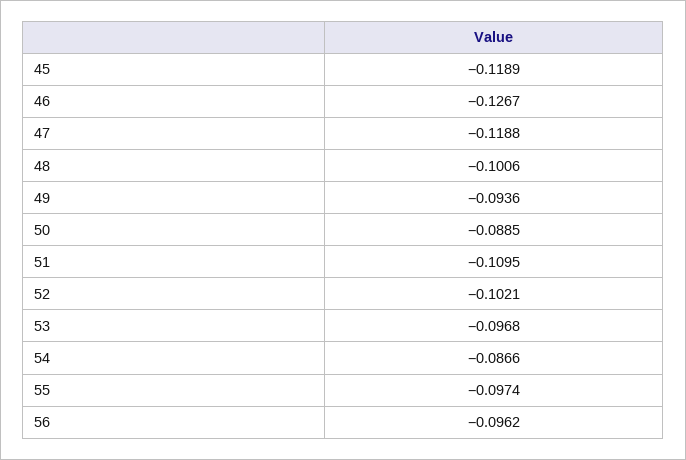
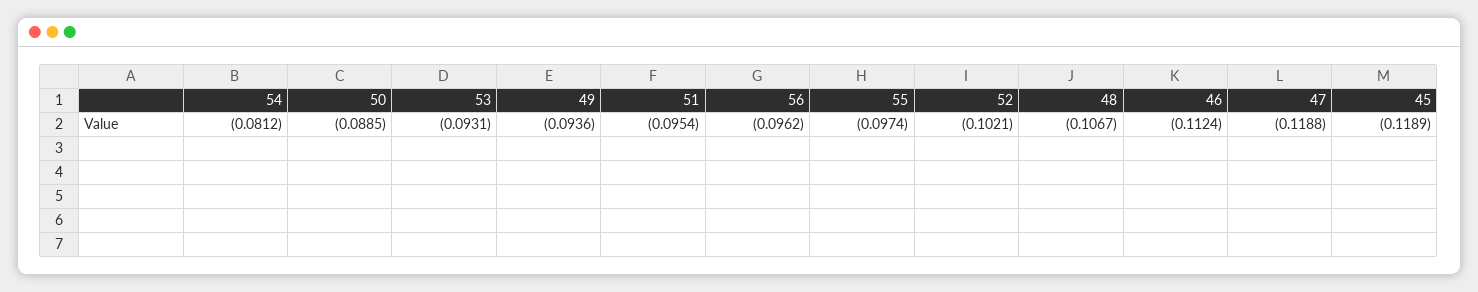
46: -0.1267 -> -0.1124
48: -0.1006 -> -0.1067
51: -0.1095 -> -0.0954
53: -0.0968 -> -0.0931
54: -0.0866 -> -0.0812

